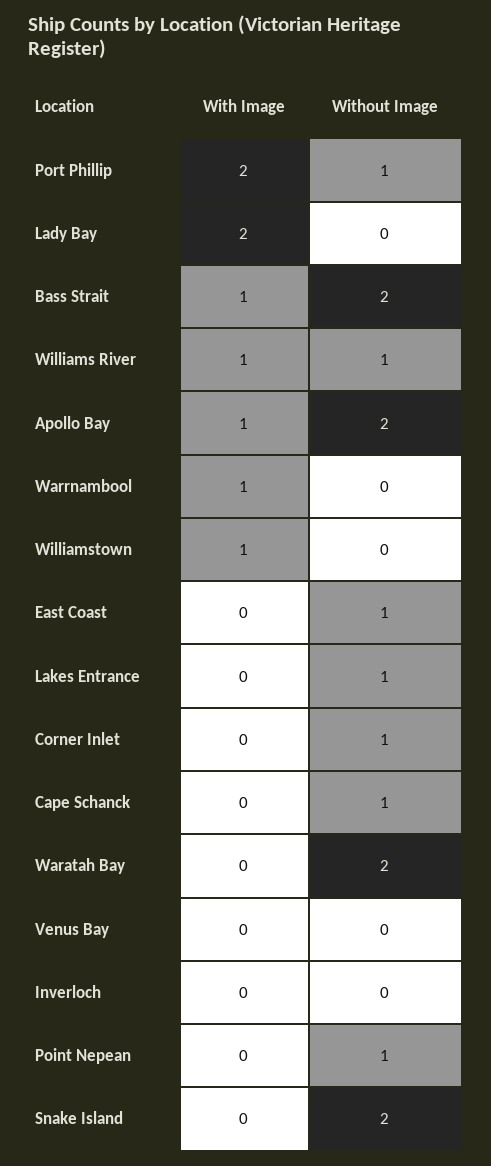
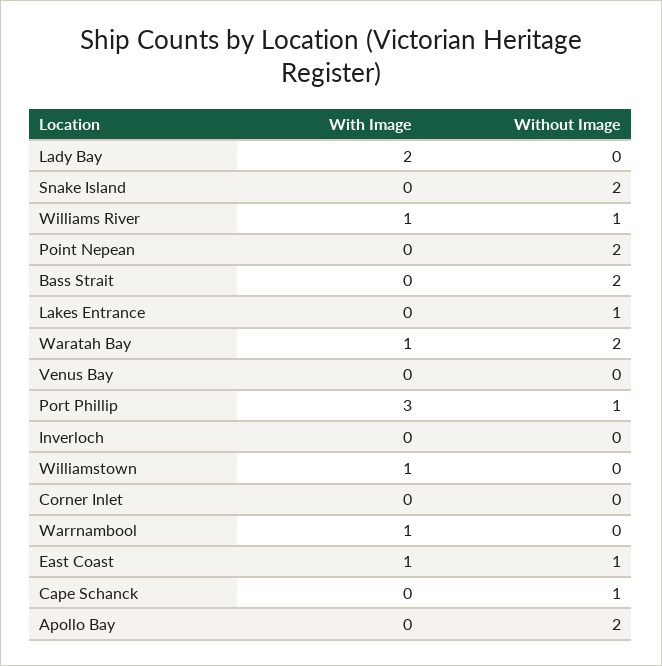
With Image, Port Phillip: 2 -> 3
With Image, Bass Strait: 1 -> 0
With Image, Apollo Bay: 1 -> 0
With Image, East Coast: 0 -> 1
Without Image, Corner Inlet: 1 -> 0
With Image, Waratah Bay: 0 -> 1
Without Image, Point Nepean: 1 -> 2

